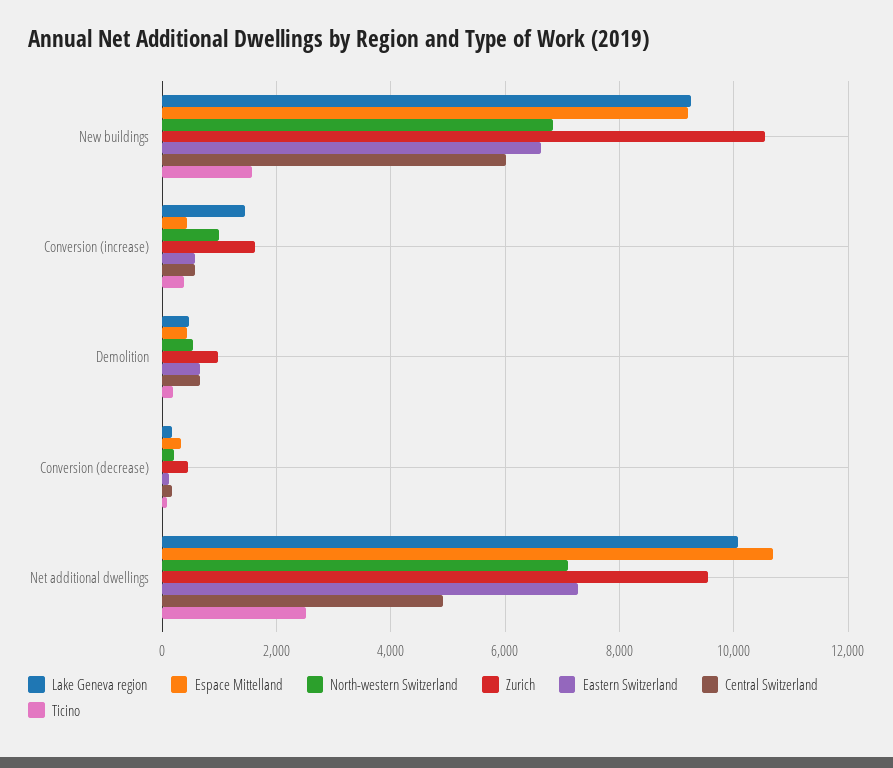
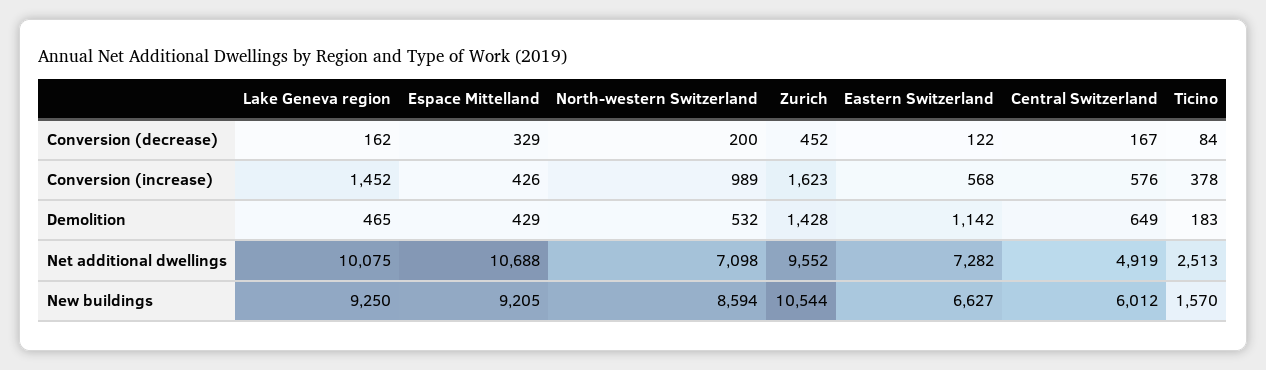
North-western Switzerland, New buildings: 6800 -> 8594
Zurich, Demolition: 1000 -> 1428
Eastern Switzerland, Demolition: 600 -> 1142

